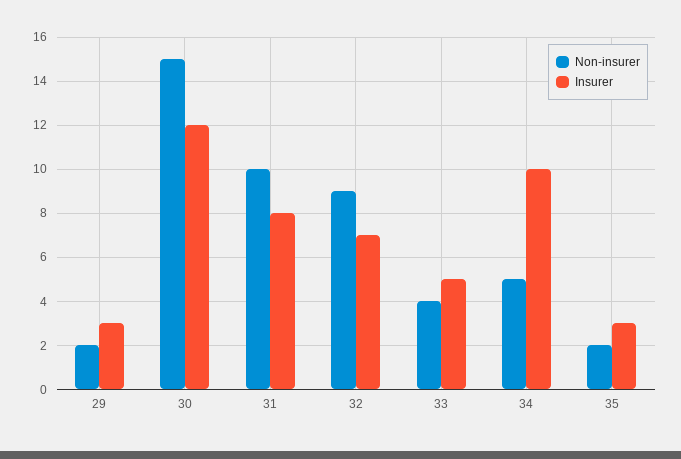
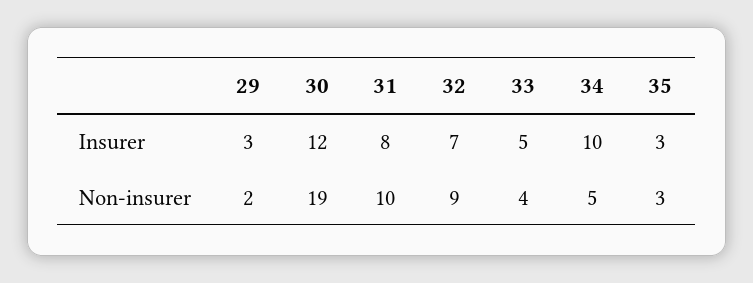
Non-insurer, 30: 15 -> 19
Non-insurer, 35: 2 -> 3

